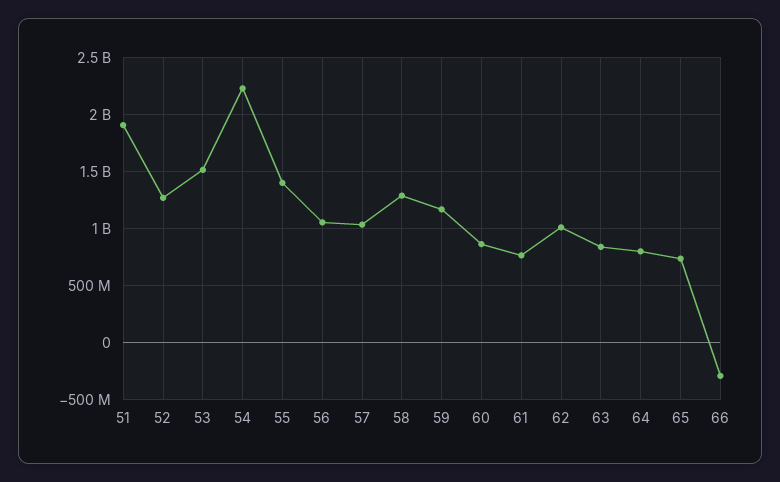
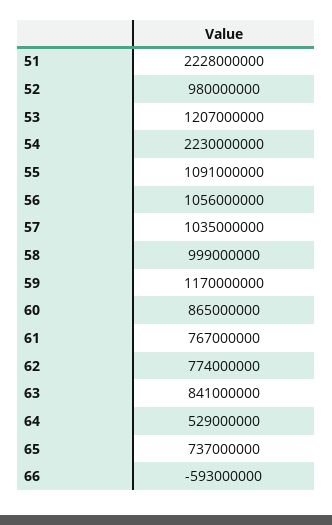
51: 1900000000 -> 2228000000
52: 1300000000 -> 980000000
53: 1500000000 -> 1207000000
55: 1400000000 -> 1091000000
58: 1300000000 -> 999000000
62: 1000000000 -> 774000000
64: 800000000 -> 529000000
66: -300000000 -> -593000000

